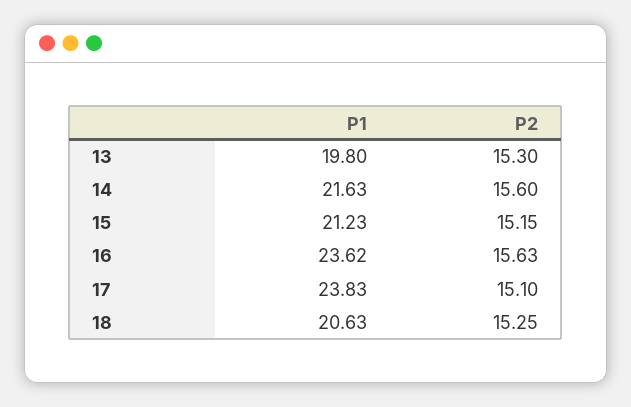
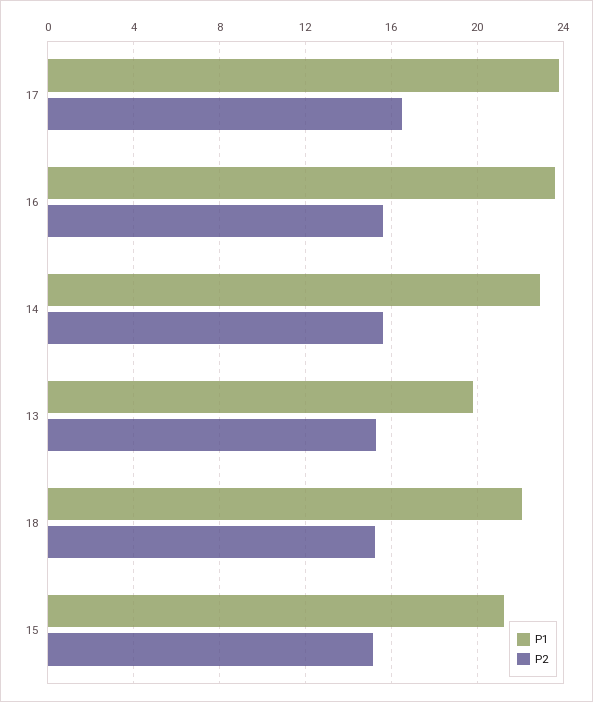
P1, 14: 21.63 -> 23
P2, 17: 15.1 -> 16.5
P1, 18: 20.63 -> 22

